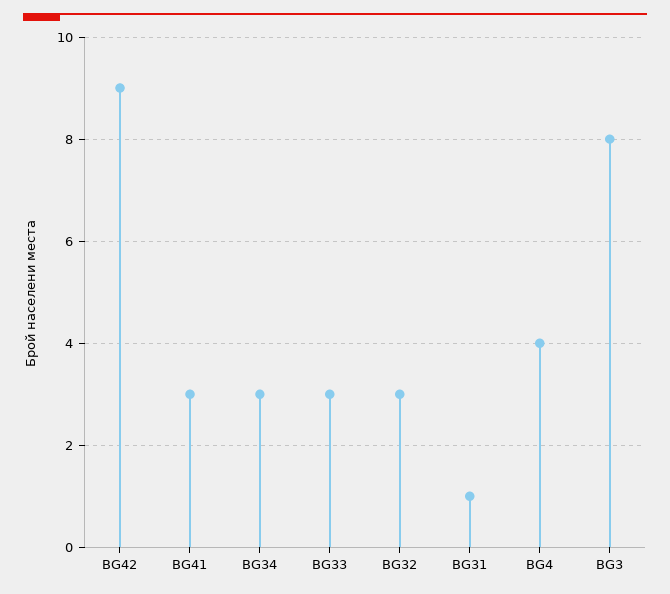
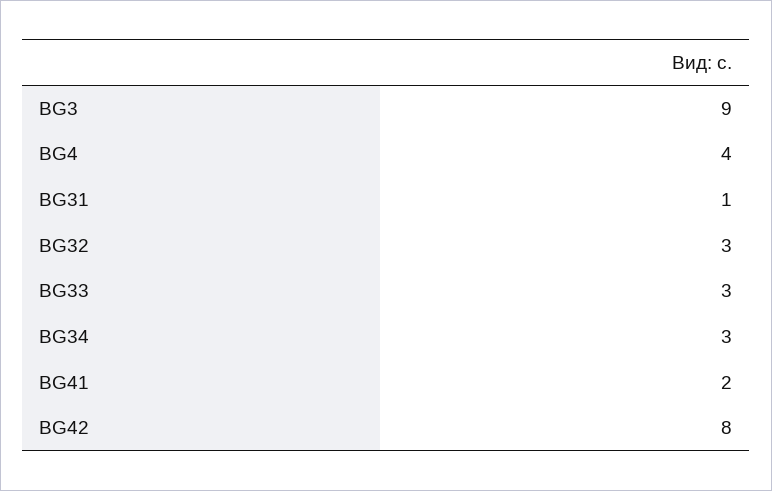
BG42: 9 -> 8
BG41: 3 -> 2
BG3: 8 -> 9

